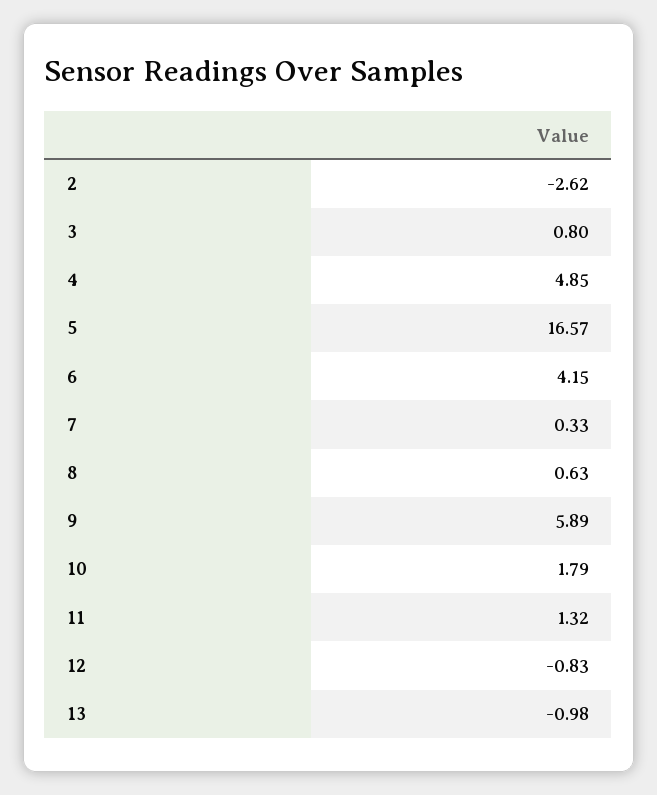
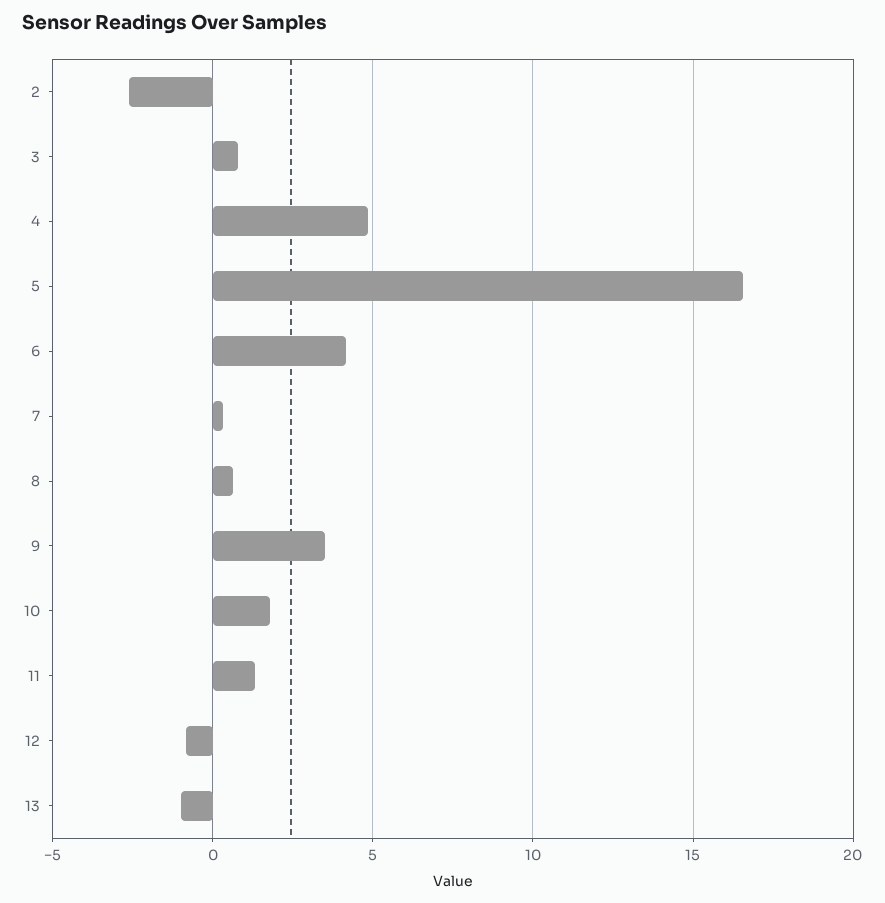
9: 5.89 -> 3.5

